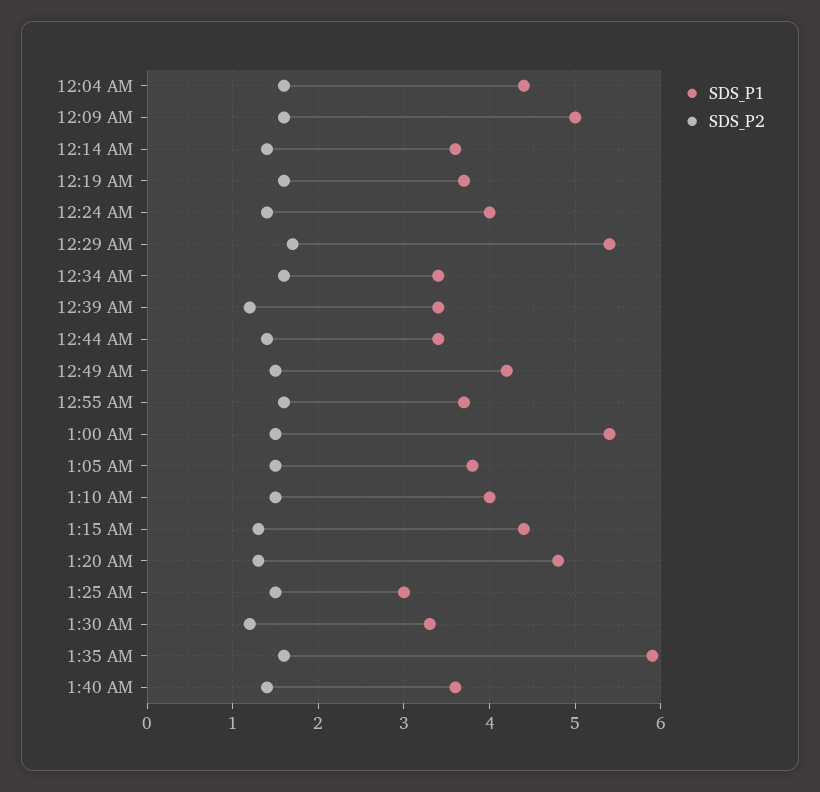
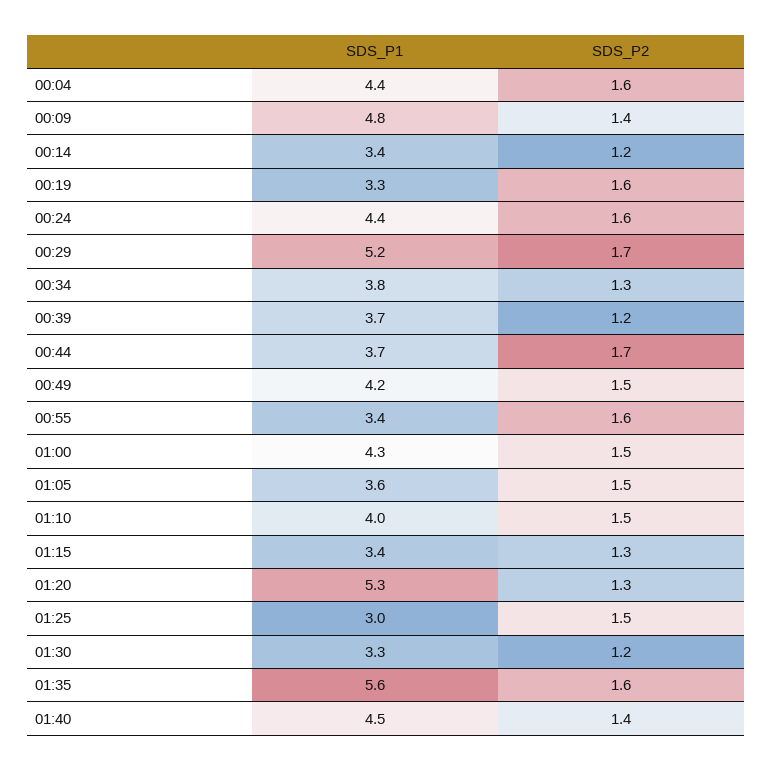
SDS_P1, 12:09 AM: 5 -> 4.8
SDS_P2, 12:09 AM: 1.6 -> 1.4
SDS_P1, 12:14 AM: 3.6 -> 3.4
SDS_P2, 12:14 AM: 1.4 -> 1.2
SDS_P1, 12:19 AM: 3.7 -> 3.3
SDS_P1, 12:24 AM: 4 -> 4.4
SDS_P2, 12:24 AM: 1.4 -> 1.6
SDS_P1, 12:29 AM: 5.4 -> 5.2
SDS_P1, 12:34 AM: 3.4 -> 3.8
SDS_P2, 12:34 AM: 1.6 -> 1.3
SDS_P1, 12:39 AM: 3.4 -> 3.7
SDS_P1, 12:44 AM: 3.4 -> 3.7
SDS_P2, 12:44 AM: 1.4 -> 1.7
SDS_P1, 12:55 AM: 3.7 -> 3.4
SDS_P1, 1:00 AM: 5.4 -> 4.3
SDS_P1, 1:05 AM: 3.8 -> 3.6
SDS_P1, 1:15 AM: 4.4 -> 3.4
SDS_P1, 1:20 AM: 4.8 -> 5.3
SDS_P1, 1:35 AM: 5.9 -> 5.6
SDS_P1, 1:40 AM: 3.6 -> 4.5

